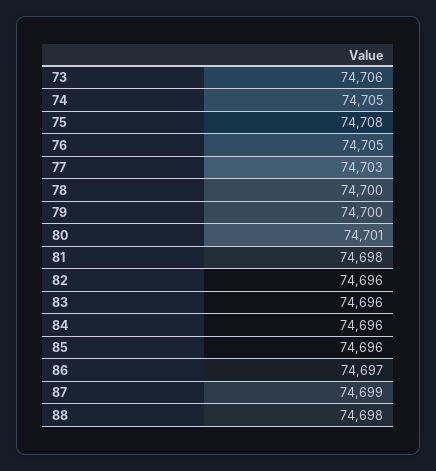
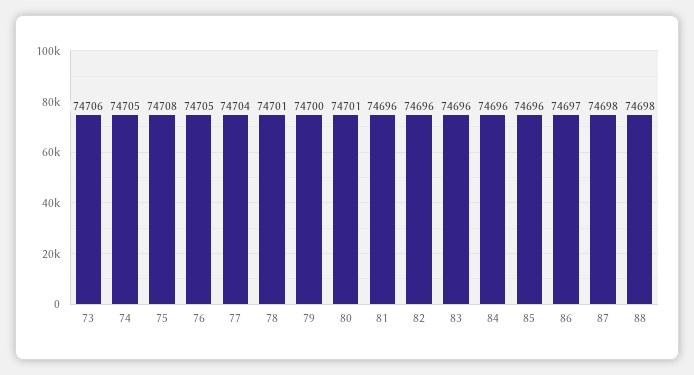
77: 74703 -> 74704
78: 74700 -> 74701
81: 74698 -> 74696
87: 74699 -> 74698

